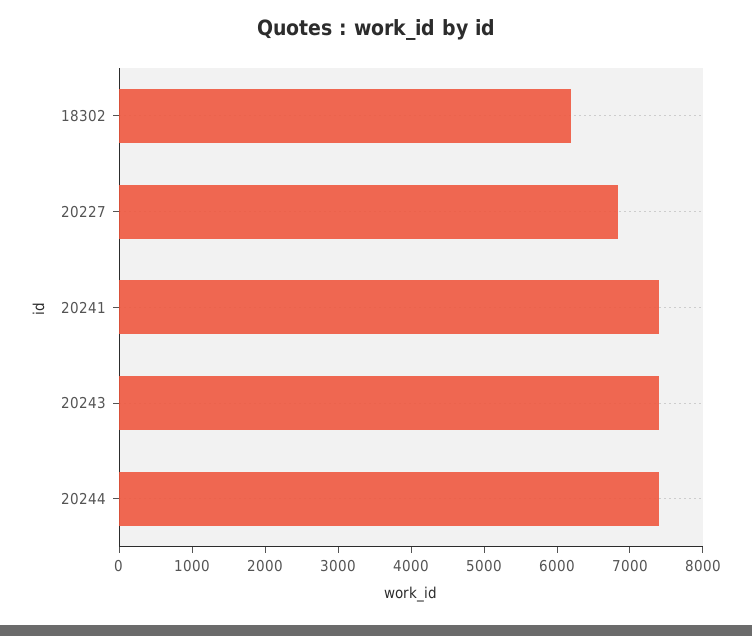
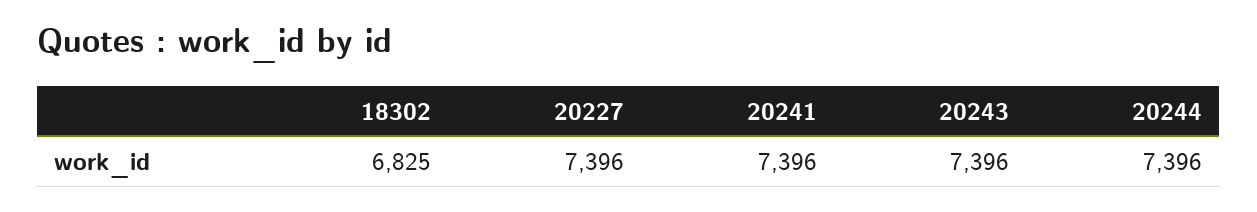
18302: 6200 -> 6825
20227: 6800 -> 7396

